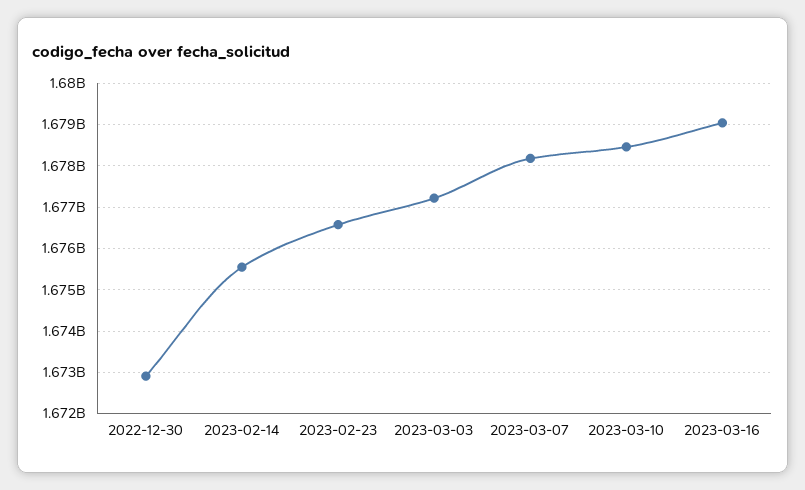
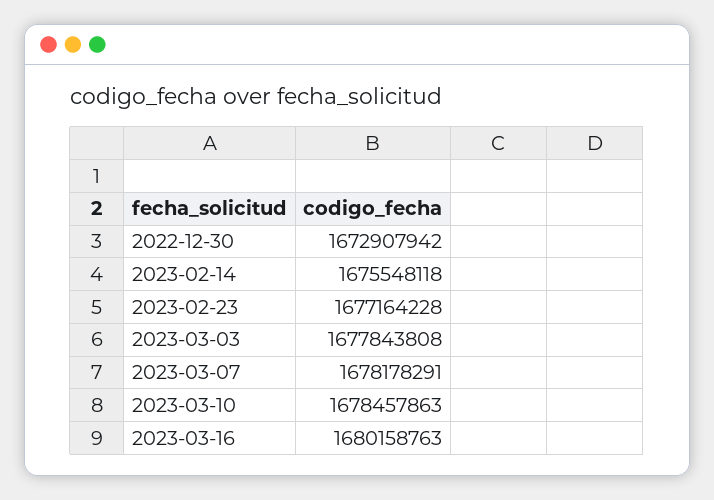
2023-02-23: 1676600000 -> 1677164228
2023-03-03: 1677200000 -> 1677843808
2023-03-16: 1679000000 -> 1680158763

